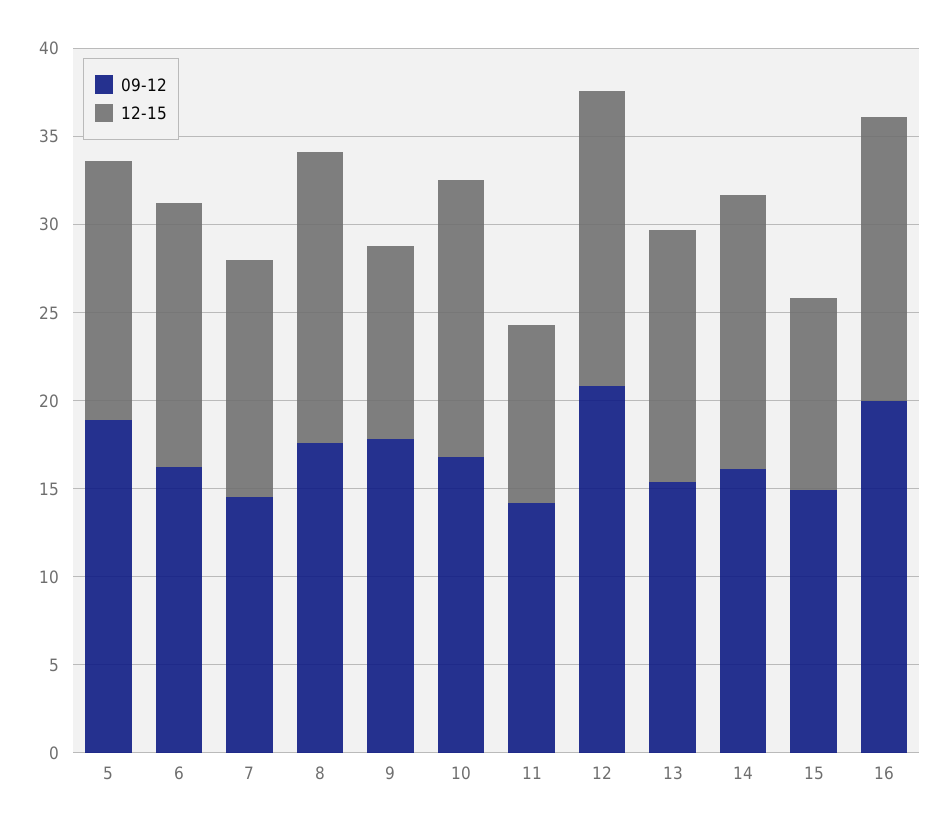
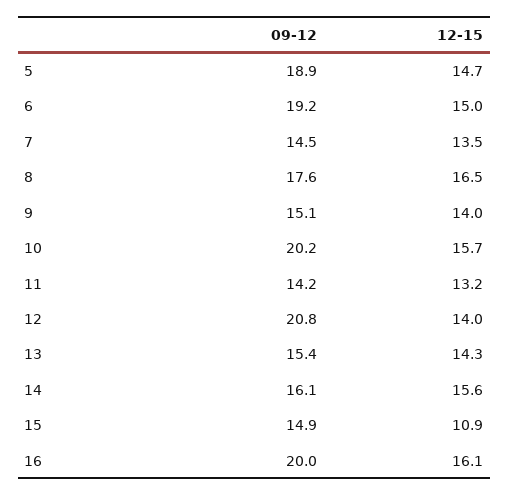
09-12, 6: 16 -> 19.2
09-12, 9: 18 -> 15.1
12-15, 9: 11 -> 14
09-12, 10: 17 -> 20.2
12-15, 11: 10 -> 13.2
12-15, 12: 17 -> 14

